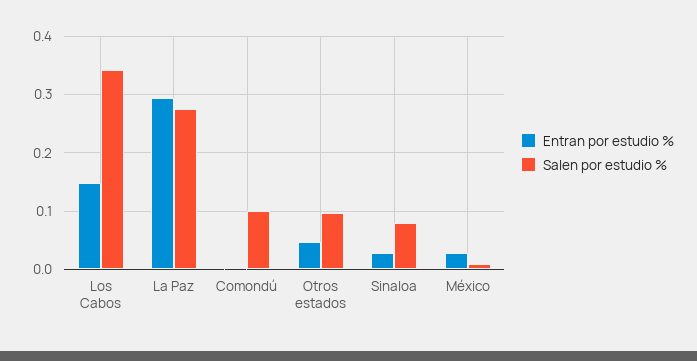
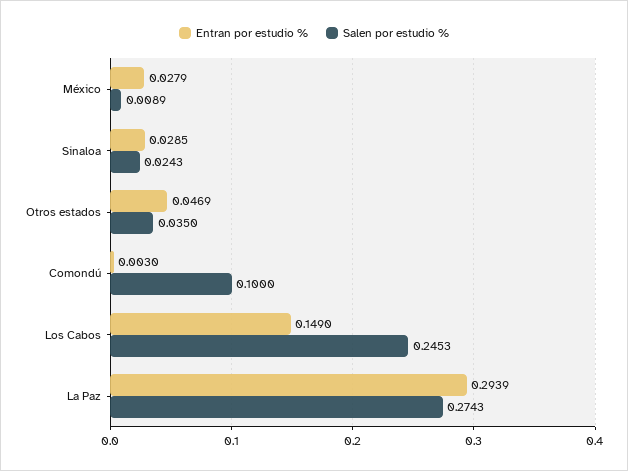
Salen por estudio %, Los Cabos: 0.34 -> 0.2453
Salen por estudio %, Otros estados: 0.1 -> 0.035
Salen por estudio %, Sinaloa: 0.08 -> 0.0243

